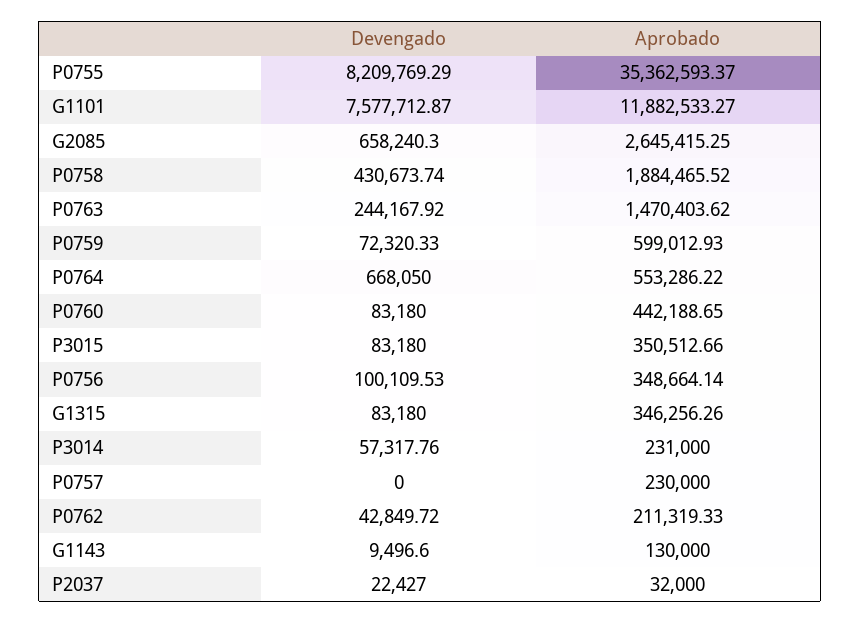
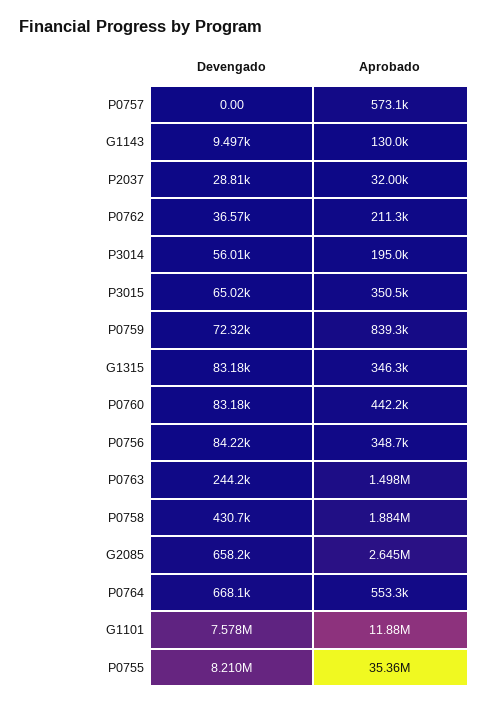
Aprobado, P0763: 1470403.62 -> 1498000
Aprobado, P0759: 599012.93 -> 839300
Devengado, P3015: 83180 -> 65020
Devengado, P0756: 100109.53 -> 84220
Devengado, P3014: 57317.76 -> 56010
Aprobado, P3014: 231000 -> 195000
Aprobado, P0757: 230000 -> 573100
Devengado, P0762: 42849.72 -> 36570
Devengado, P2037: 22427 -> 28810

